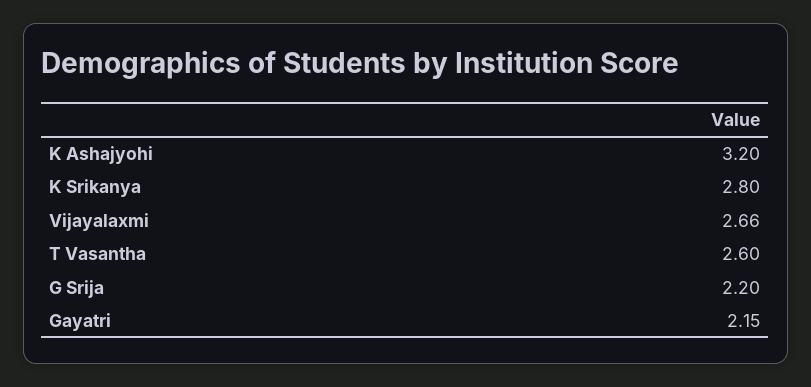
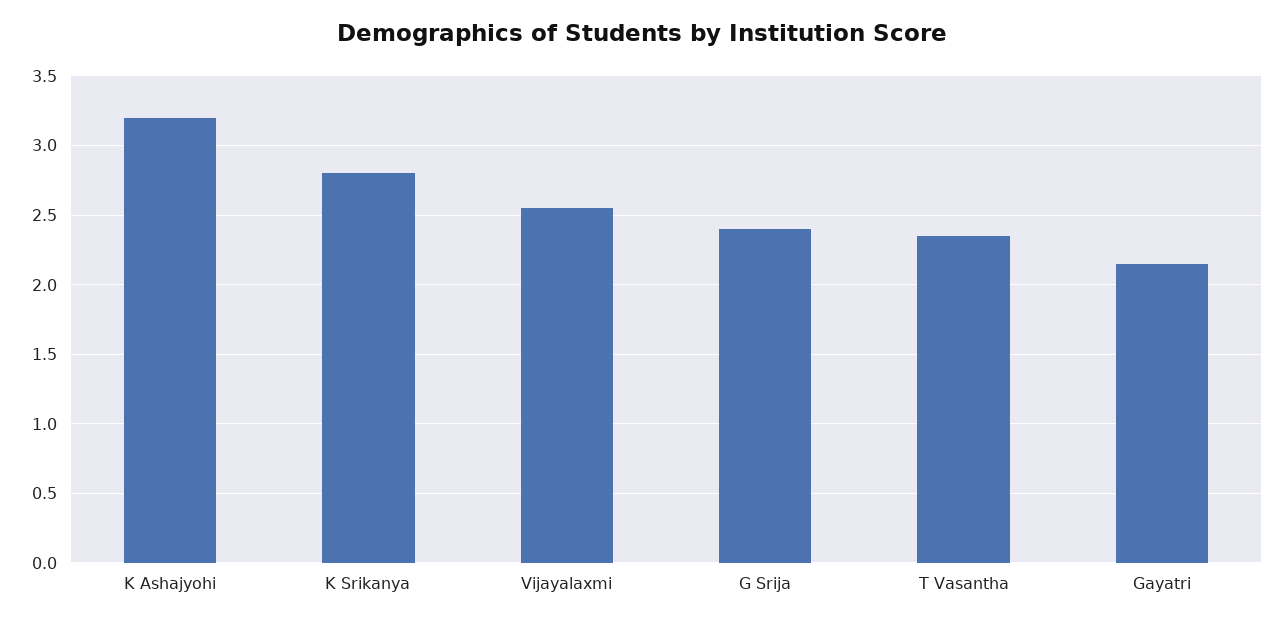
Vijayalaxmi: 2.66 -> 2.55
T Vasantha: 2.6 -> 2.35
G Srija: 2.2 -> 2.4

